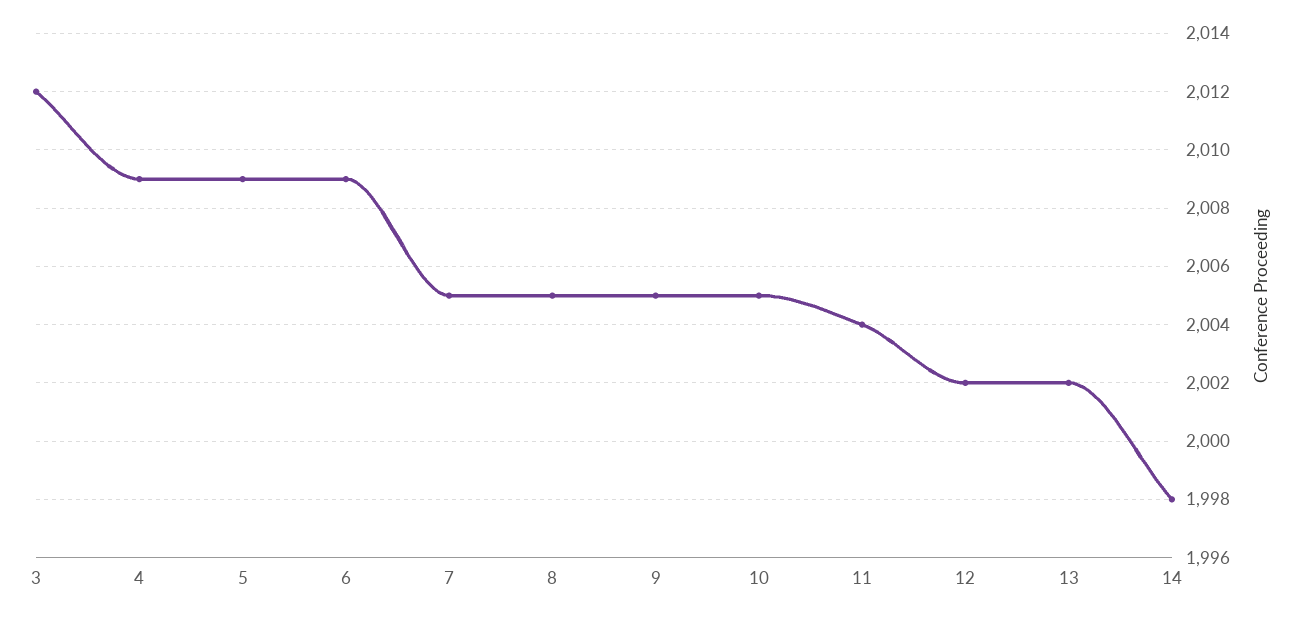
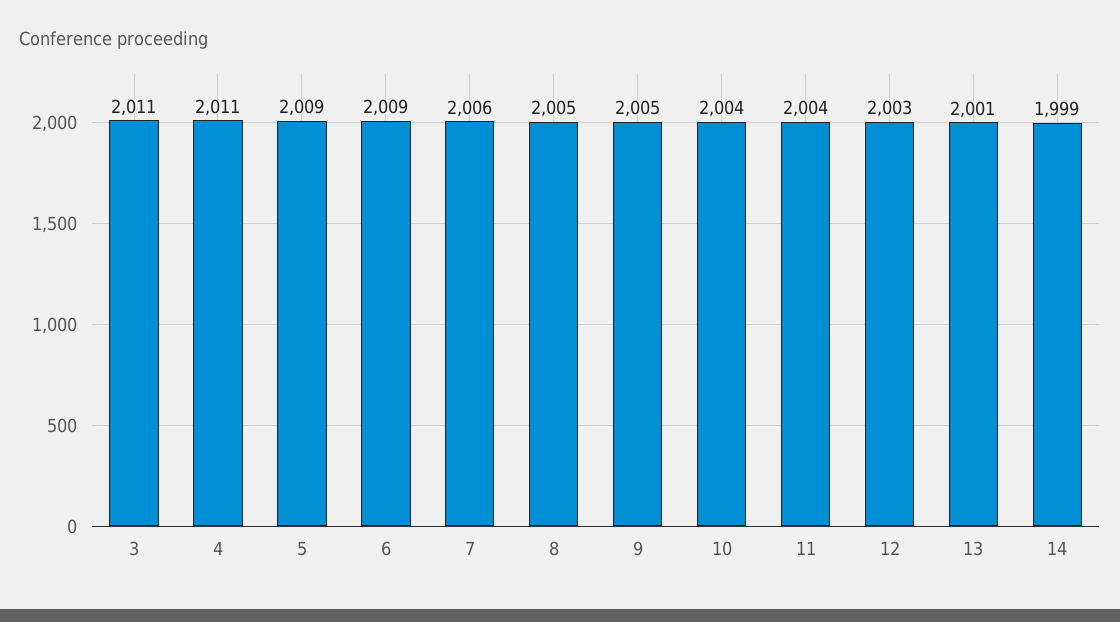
3: 2012 -> 2011
4: 2009 -> 2011
7: 2005 -> 2006
10: 2005 -> 2004
12: 2002 -> 2003
13: 2002 -> 2001
14: 1998 -> 1999

